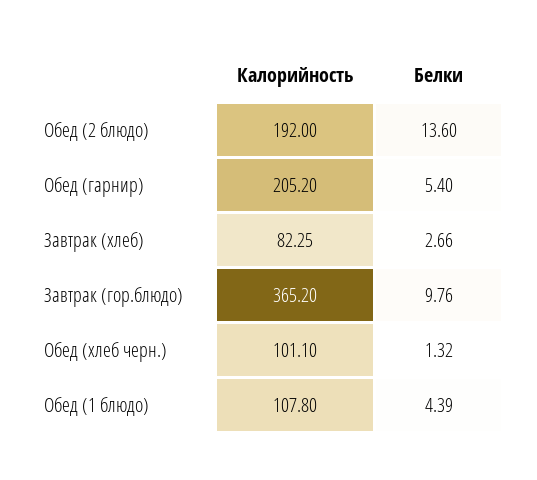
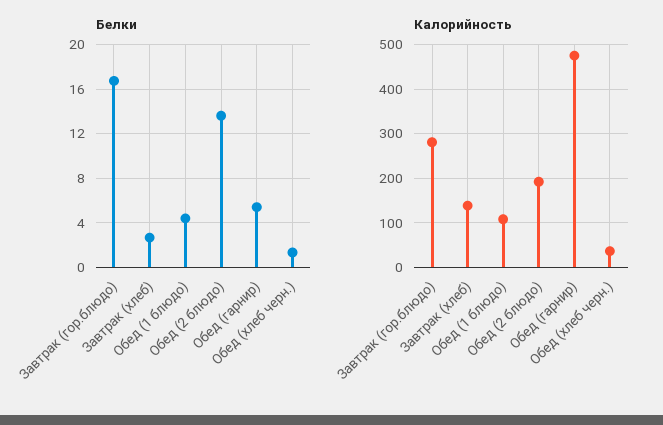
Калорийность, Обед (гарнир): 205.2 -> 480
Калорийность, Завтрак (хлеб): 82.25 -> 140
Калорийность, Завтрак (гор.блюдо): 365.2 -> 280
Белки, Завтрак (гор.блюдо): 9.76 -> 17
Калорийность, Обед (хлеб черн.): 101.1 -> 40

